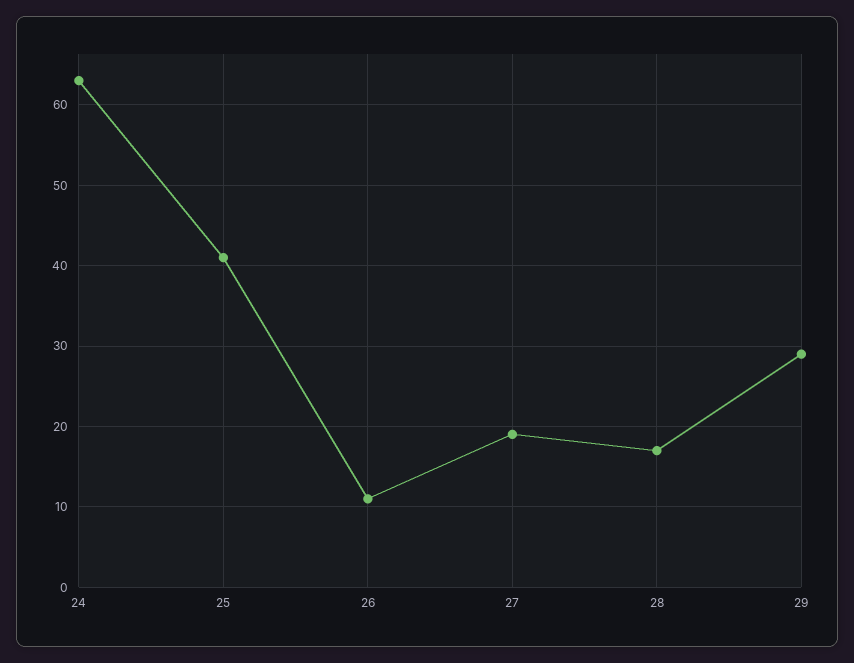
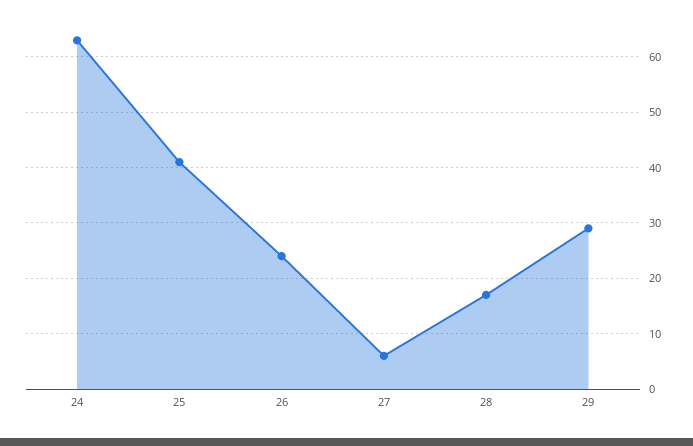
26: 11 -> 25
27: 19 -> 5

